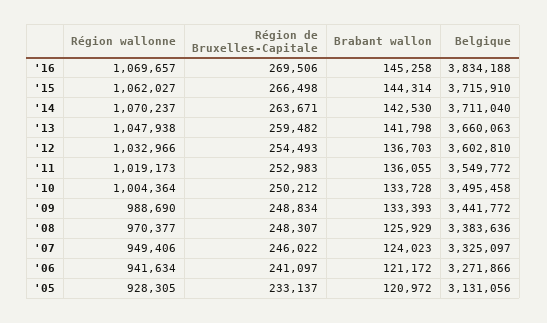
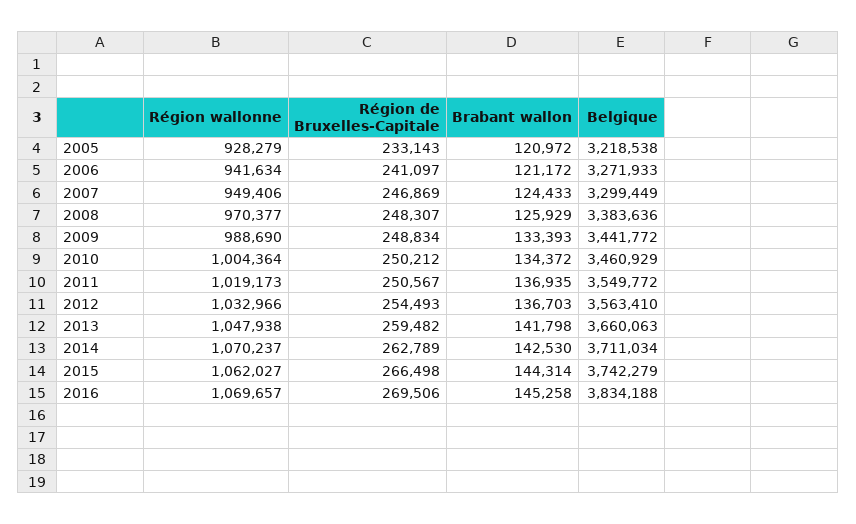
Belgique, '15: 3715910 -> 3742279
Région de Bruxelles-Capitale, '14: 263671 -> 262789
Belgique, '14: 3711040 -> 3711034
Belgique, '12: 3602810 -> 3563410
Région de Bruxelles-Capitale, '11: 252983 -> 250567
Brabant wallon, '11: 136055 -> 136935
Brabant wallon, '10: 133728 -> 134372
Belgique, '10: 3495458 -> 3460929
Région de Bruxelles-Capitale, '07: 246022 -> 246869
Brabant wallon, '07: 124023 -> 124433
Belgique, '07: 3325097 -> 3299449
Belgique, '06: 3271866 -> 3271933
Région wallonne, '05: 928305 -> 928279
Région de Bruxelles-Capitale, '05: 233137 -> 233143
Belgique, '05: 3131056 -> 3218538

